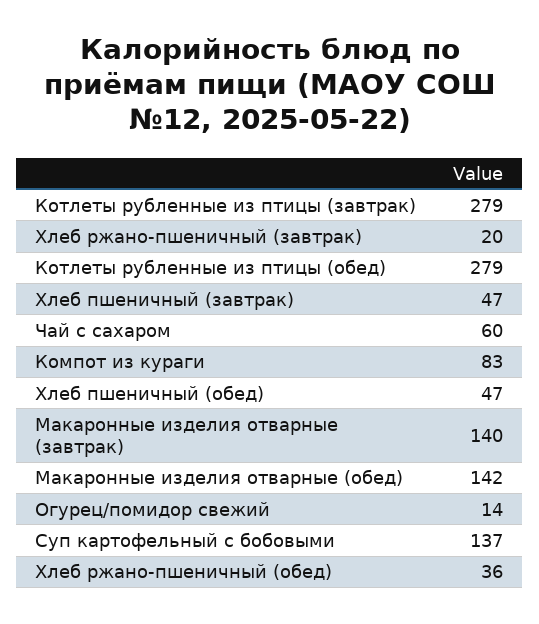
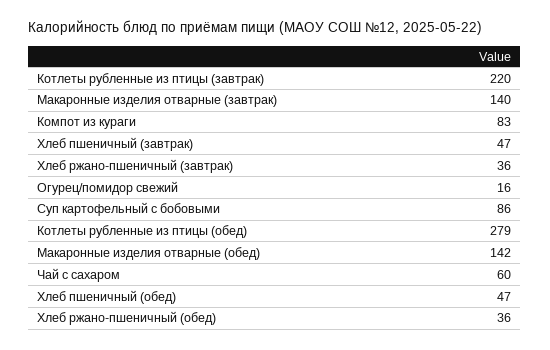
Котлеты рубленные из птицы (завтрак): 279 -> 220
Хлеб ржано-пшеничный (завтрак): 20 -> 36
Огурец/помидор свежий: 14 -> 16
Суп картофельный с бобовыми: 137 -> 86

